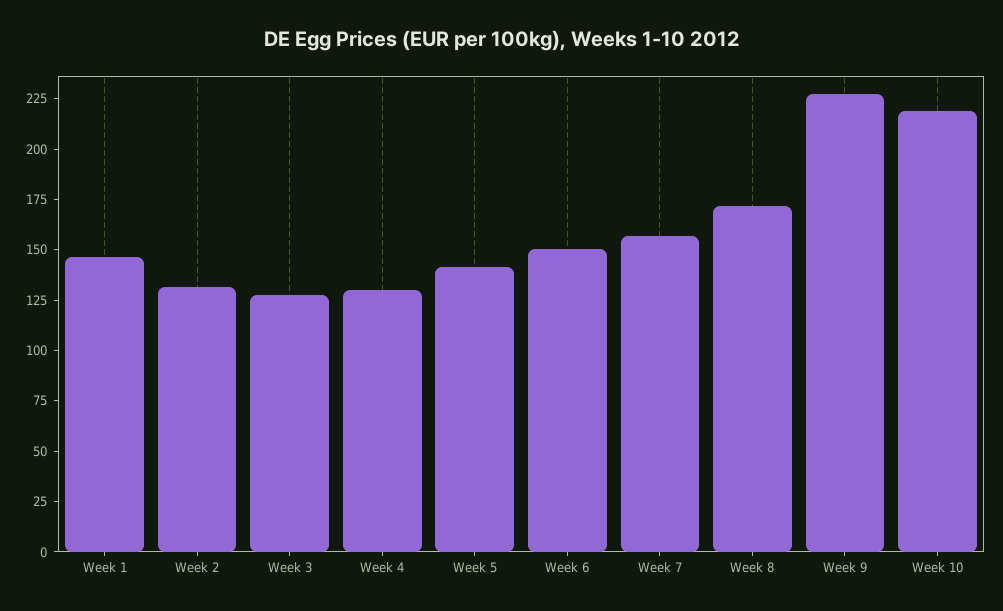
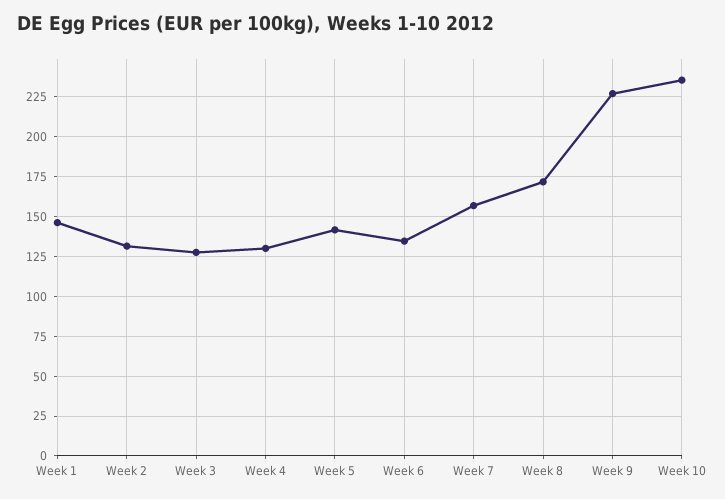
Week 6: 150 -> 135
Week 10: 220 -> 235

